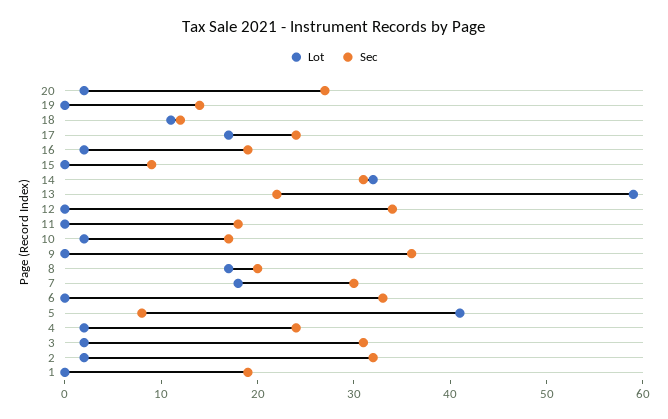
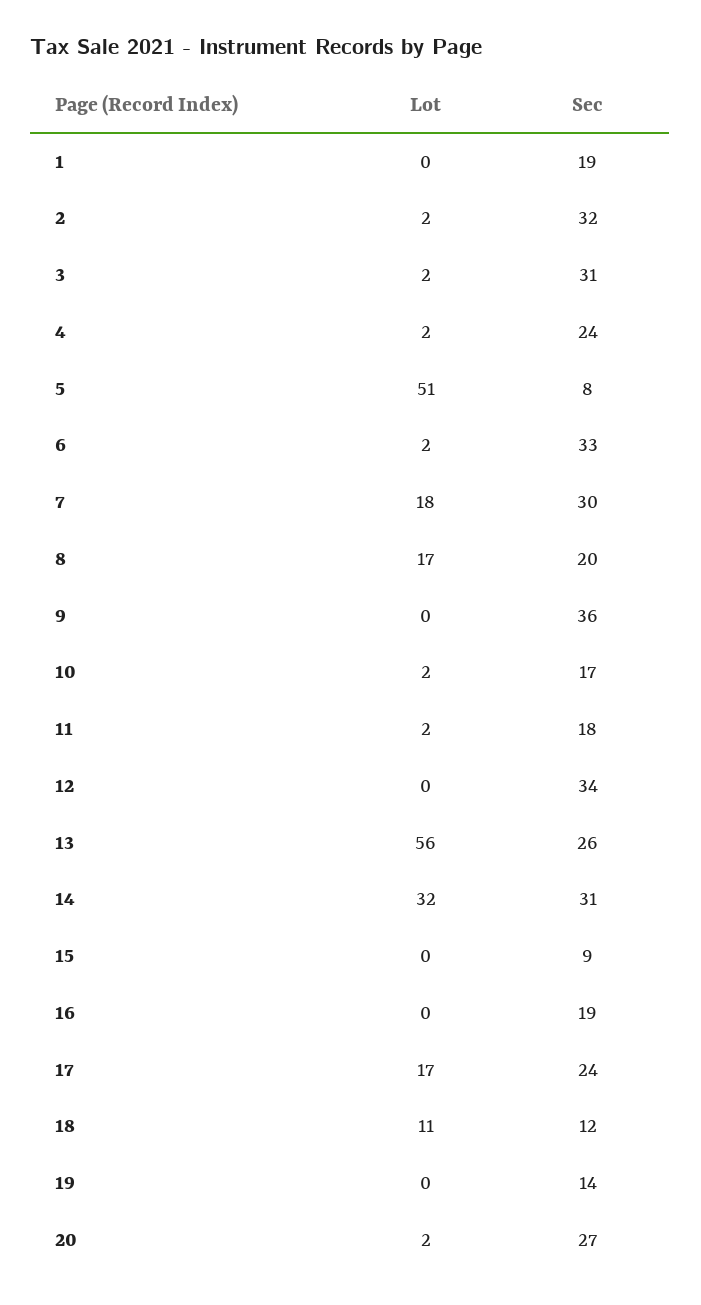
Lot, 16: 2 -> 0
Lot, 13: 59 -> 56
Sec, 13: 22 -> 26
Lot, 11: 0 -> 2
Lot, 6: 0 -> 2
Lot, 5: 41 -> 51

